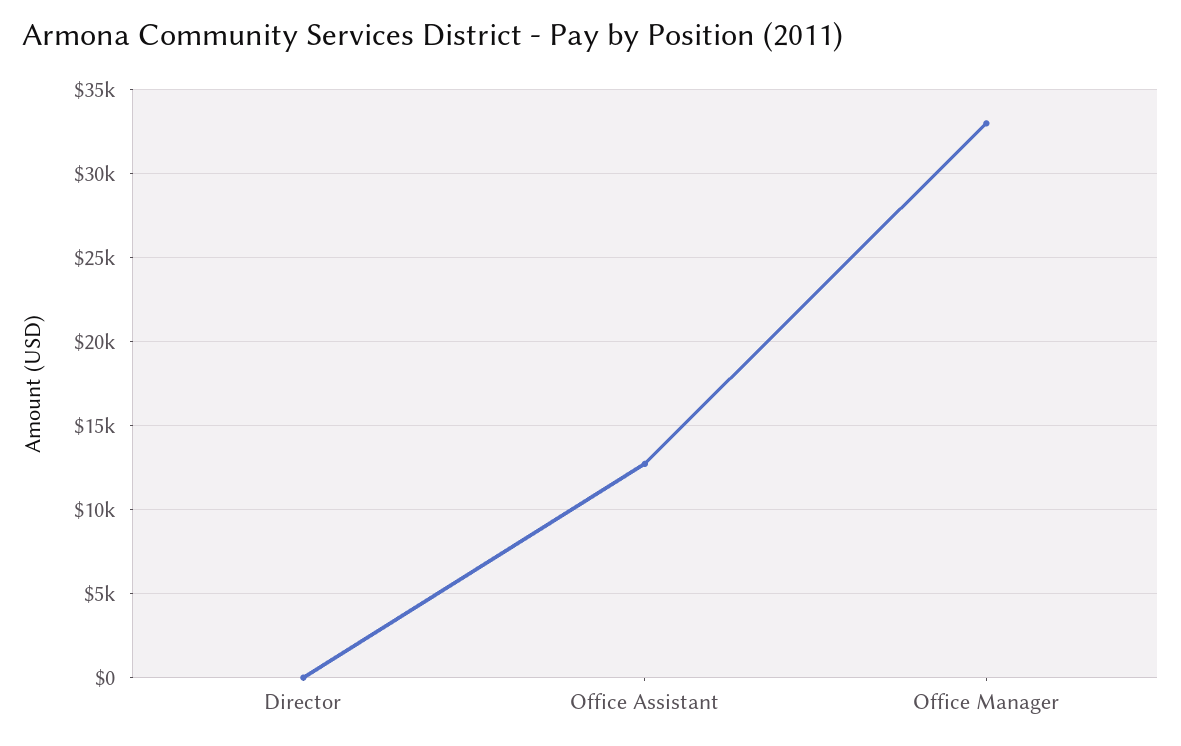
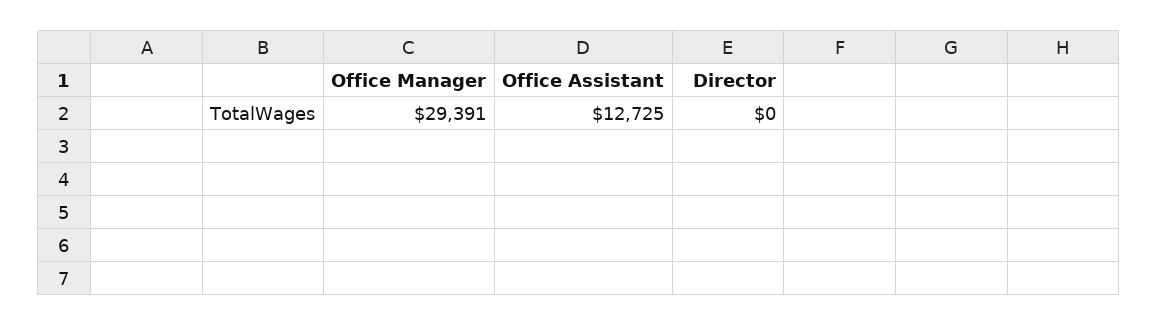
Office Manager: 33000 -> 29391

